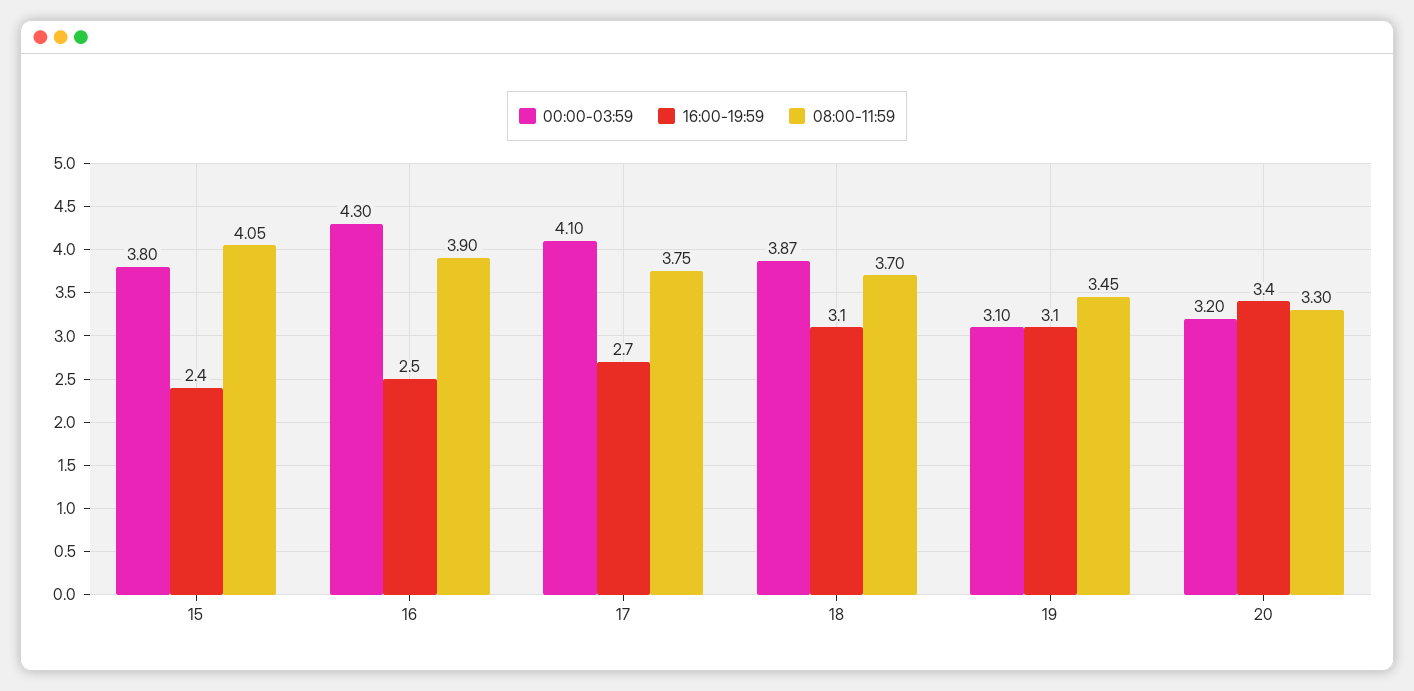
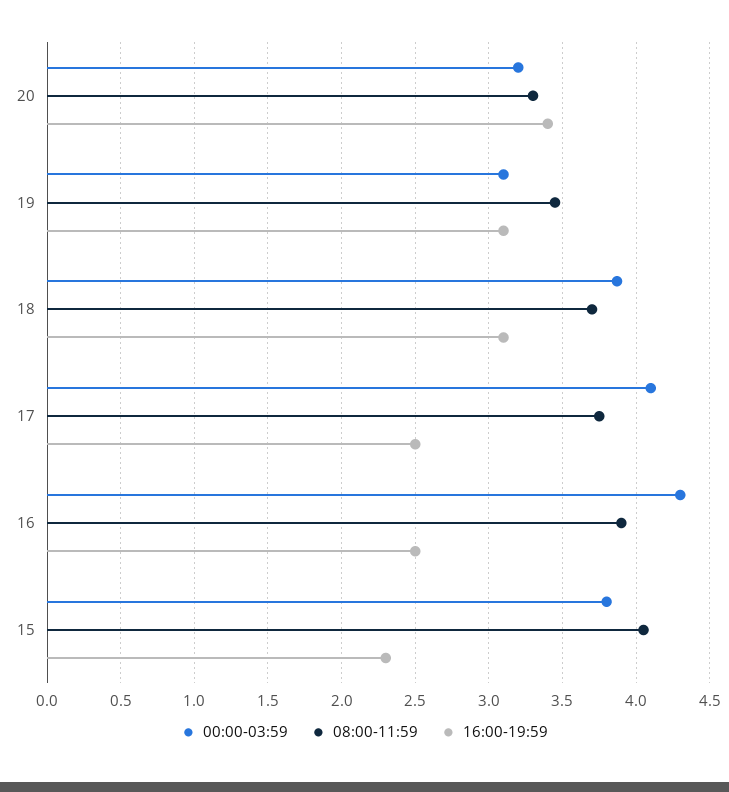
16:00-19:59, 15: 2.4 -> 2.3
16:00-19:59, 17: 2.7 -> 2.5

